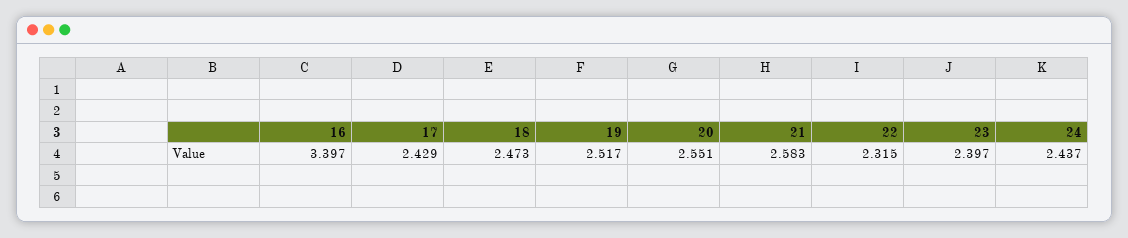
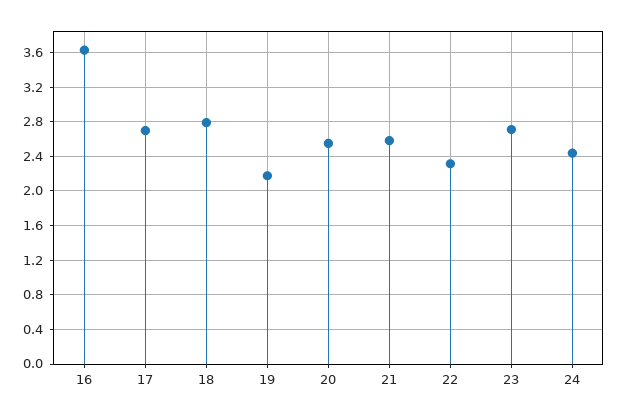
16: 3.397 -> 3.6
17: 2.429 -> 2.7
18: 2.473 -> 2.8
19: 2.517 -> 2.2
23: 2.397 -> 2.7

